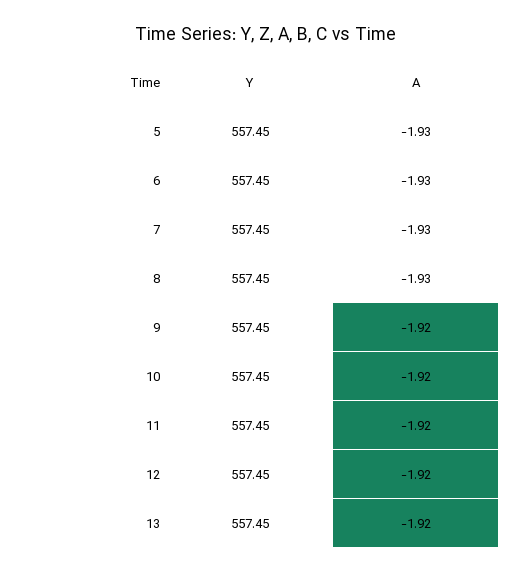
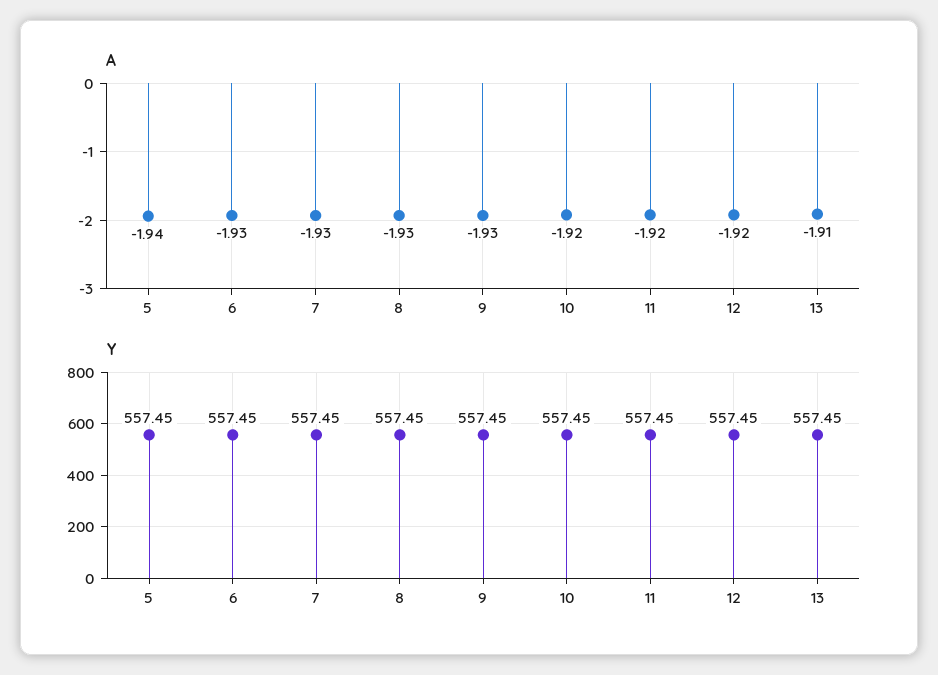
A, 5: -1.93 -> -1.94
A, 9: -1.92 -> -1.93
A, 13: -1.92 -> -1.91

